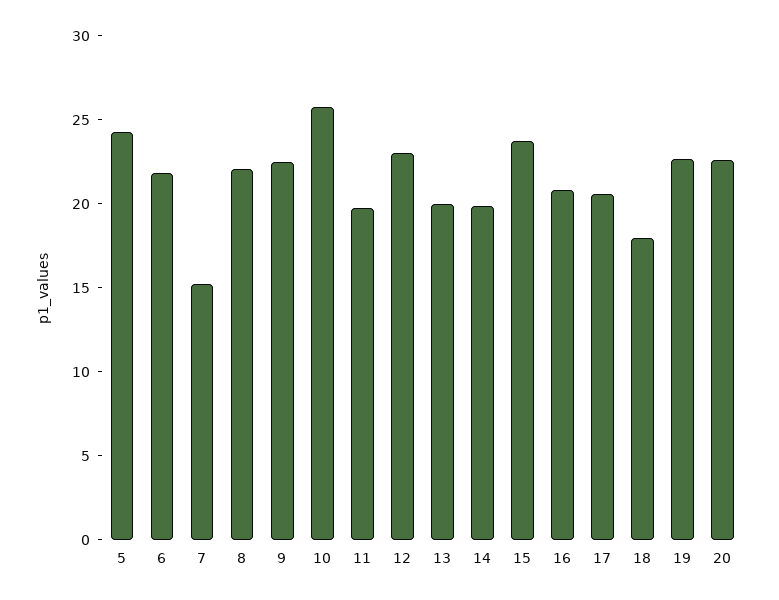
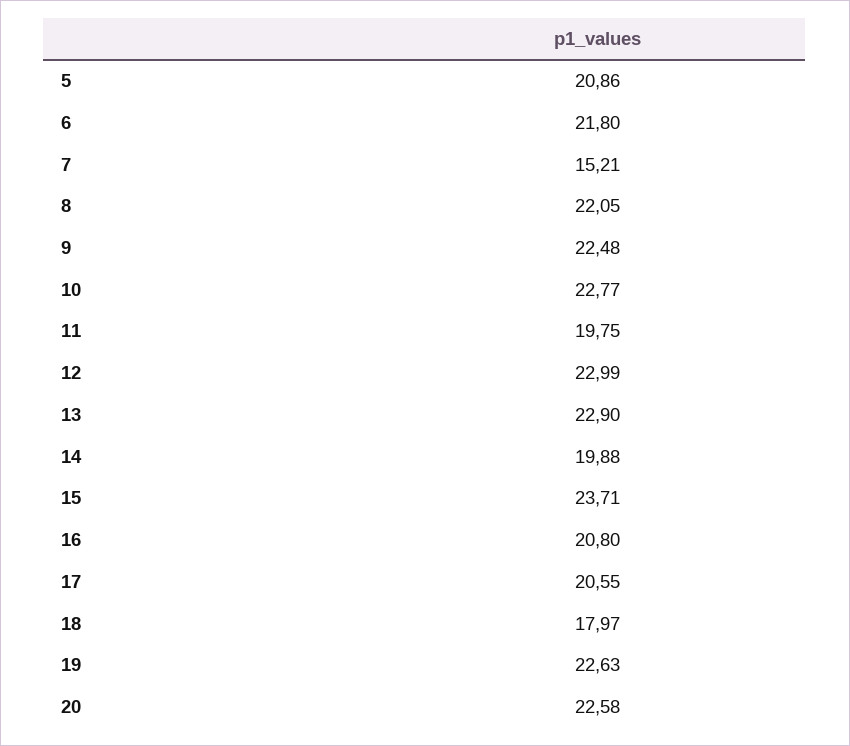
5: 24 -> 20.86
10: 26 -> 22.77
13: 20 -> 22.9

